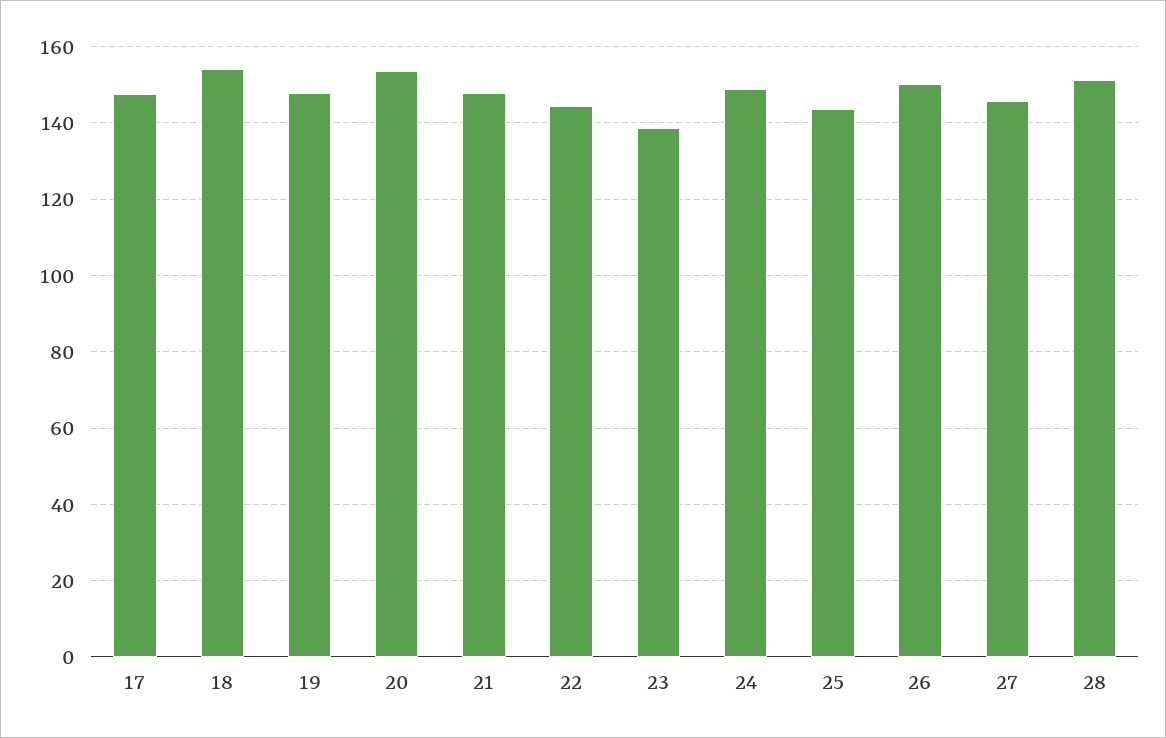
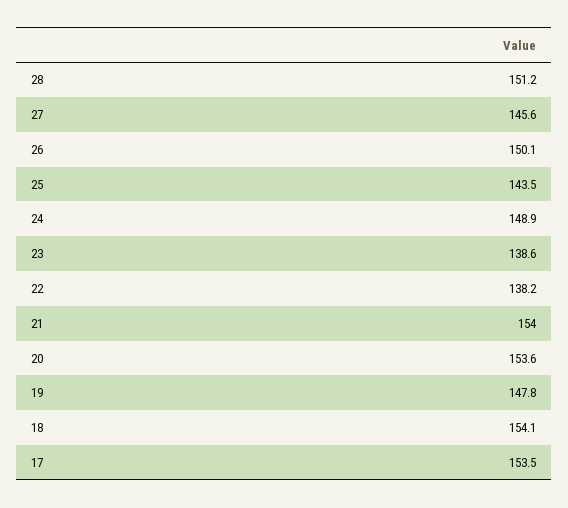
17: 148 -> 153.5
21: 148 -> 154
22: 144 -> 138.2

